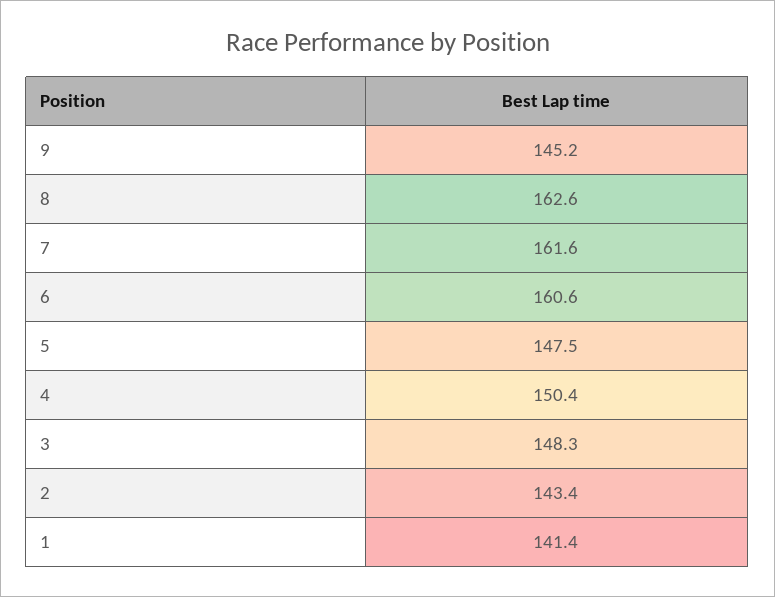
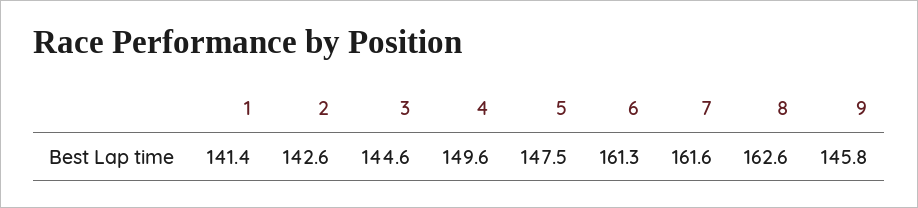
9: 145.2 -> 145.8
6: 160.6 -> 161.3
4: 150.4 -> 149.6
3: 148.3 -> 144.6
2: 143.4 -> 142.6

